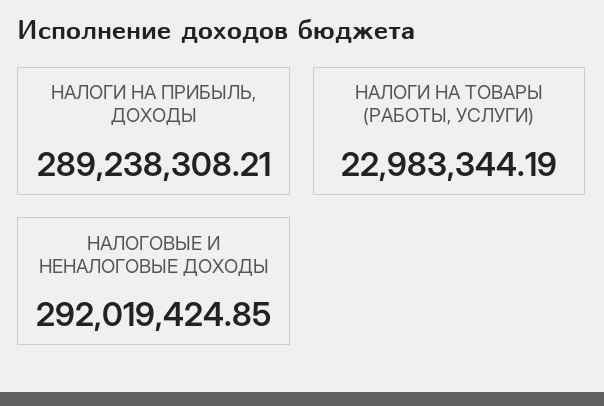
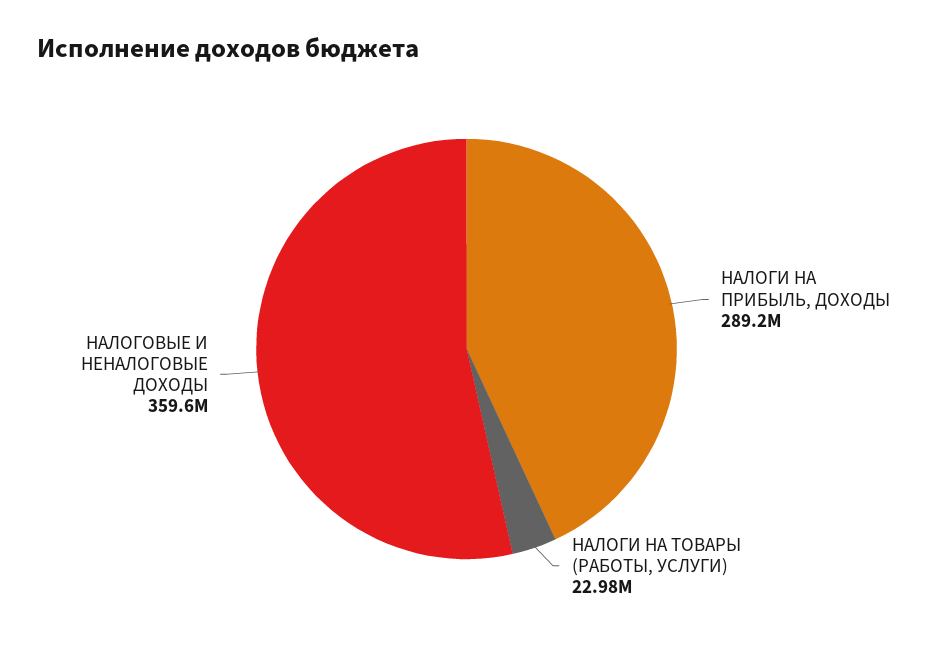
НАЛОГОВЫЕ И НЕНАЛОГОВЫЕ ДОХОДЫ: 292019424.85 -> 359600000

